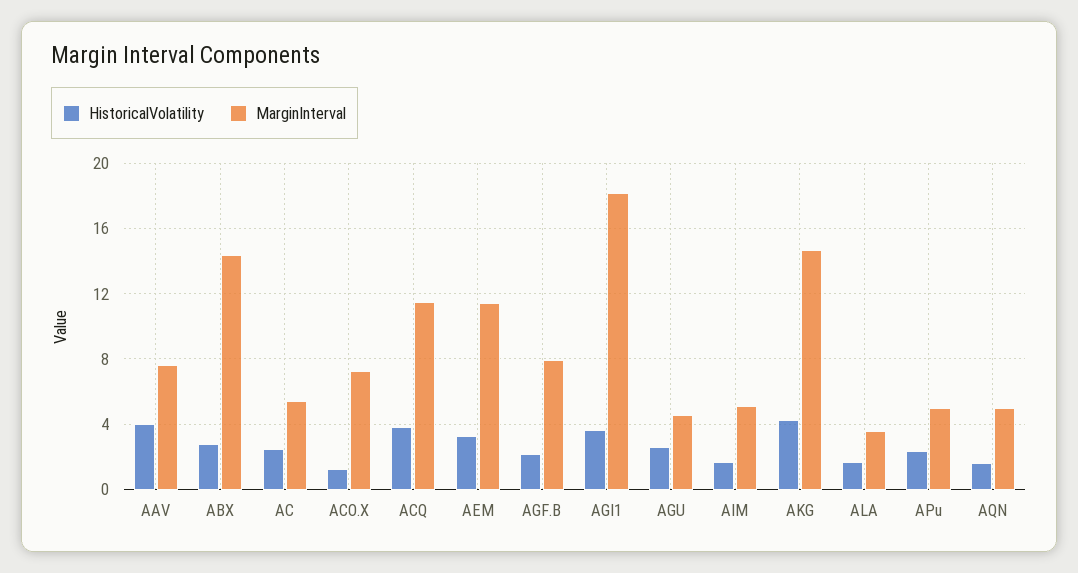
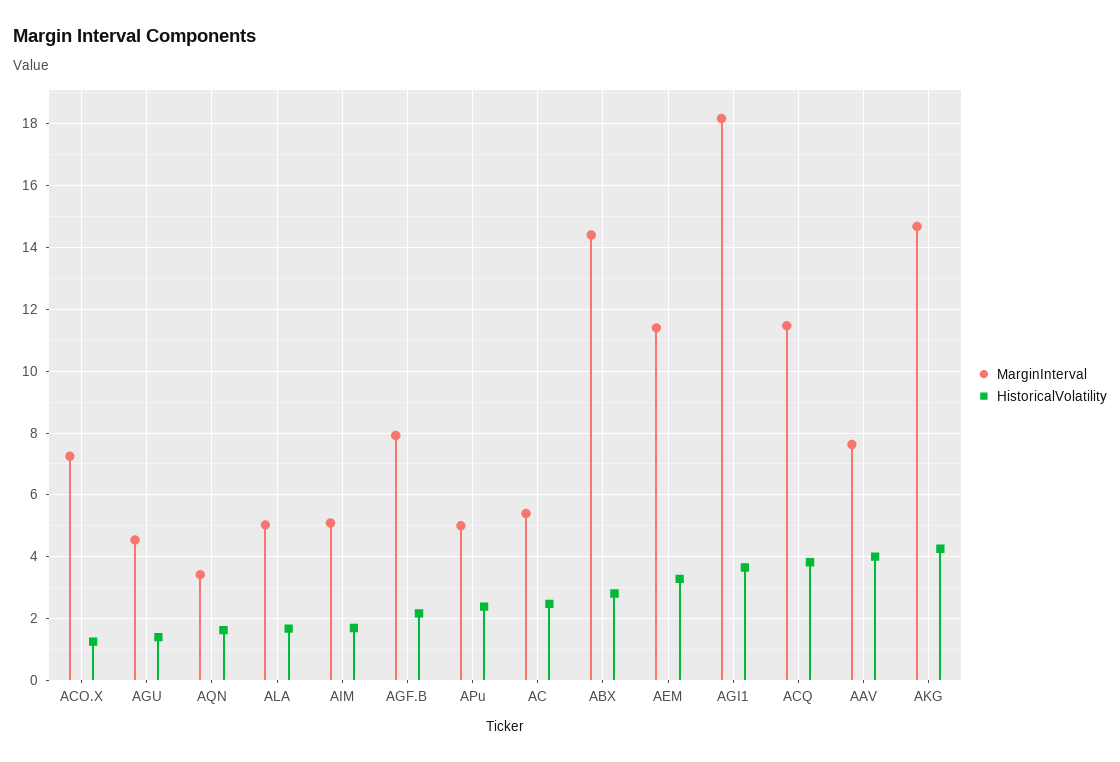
HistoricalVolatility, AGU: 2.5 -> 1.4
MarginInterval, ALA: 3.5 -> 5
MarginInterval, AQN: 5 -> 3.4

